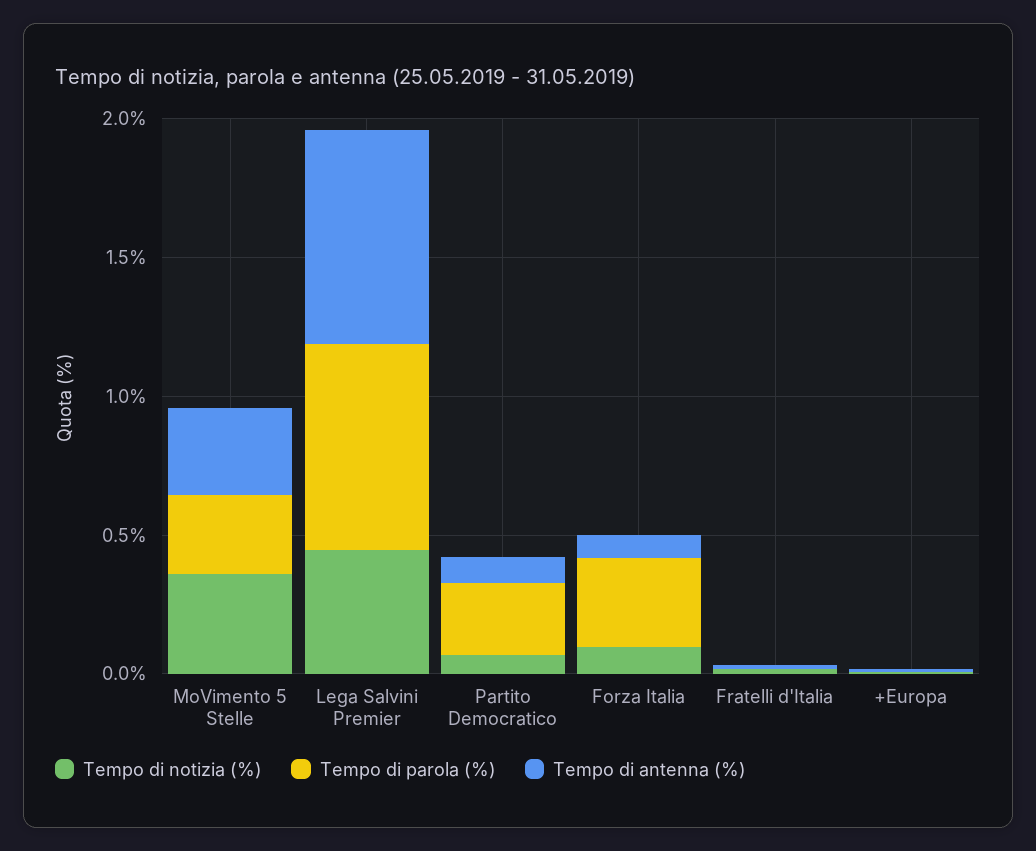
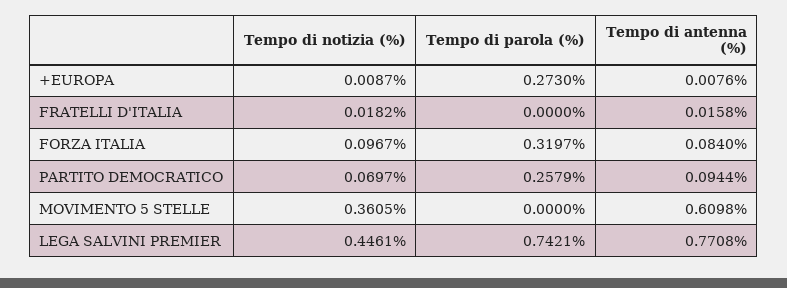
Tempo di parola (%), MoVimento 5 Stelle: 0.3 -> 0
Tempo di antenna (%), MoVimento 5 Stelle: 0.3 -> 0.6098
Tempo di parola (%), +Europa: 0 -> 0.273

